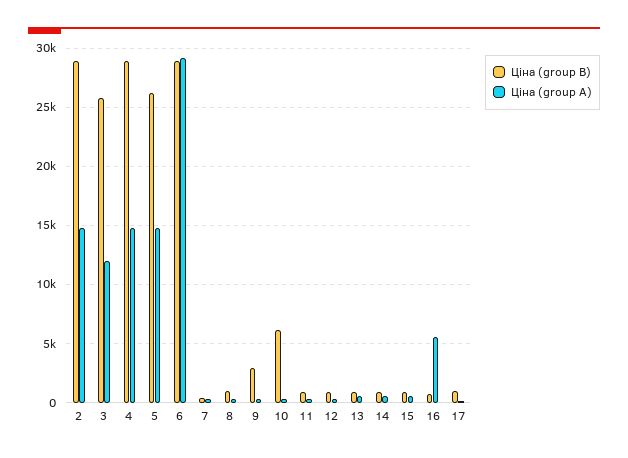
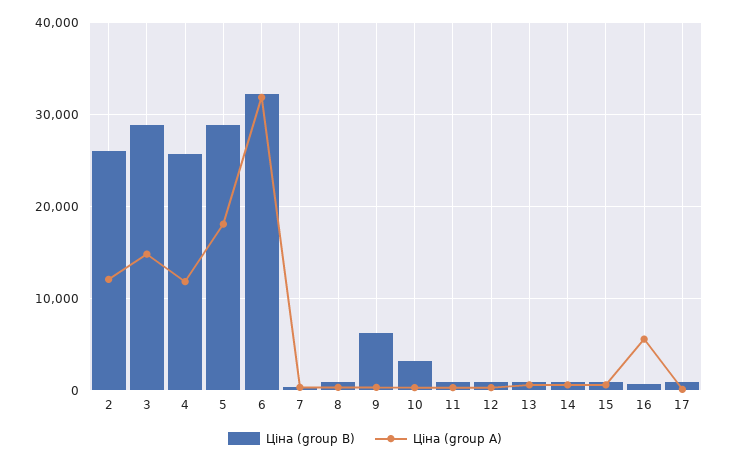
Ціна (group B), 2: 29000 -> 26000
Ціна (group A), 2: 15000 -> 12000
Ціна (group B), 3: 26000 -> 29000
Ціна (group A), 3: 12000 -> 15000
Ціна (group B), 4: 29000 -> 26000
Ціна (group A), 4: 15000 -> 12000
Ціна (group B), 5: 26000 -> 29000
Ціна (group A), 5: 15000 -> 18000
Ціна (group B), 6: 29000 -> 32000
Ціна (group A), 6: 29000 -> 32000
Ціна (group B), 9: 3000 -> 6000
Ціна (group B), 10: 6000 -> 3000

